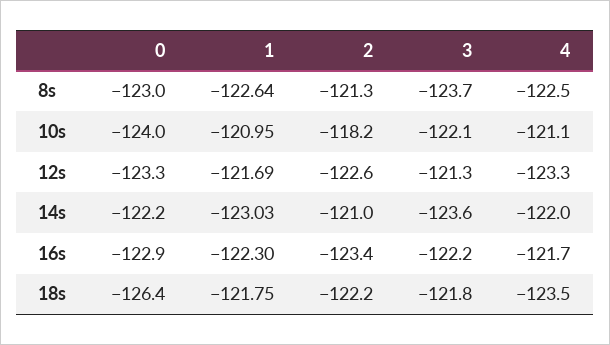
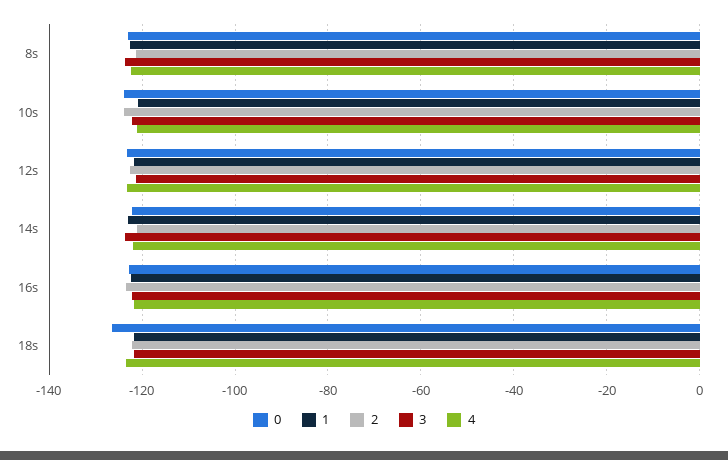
2, 10s: -118.2 -> -124

